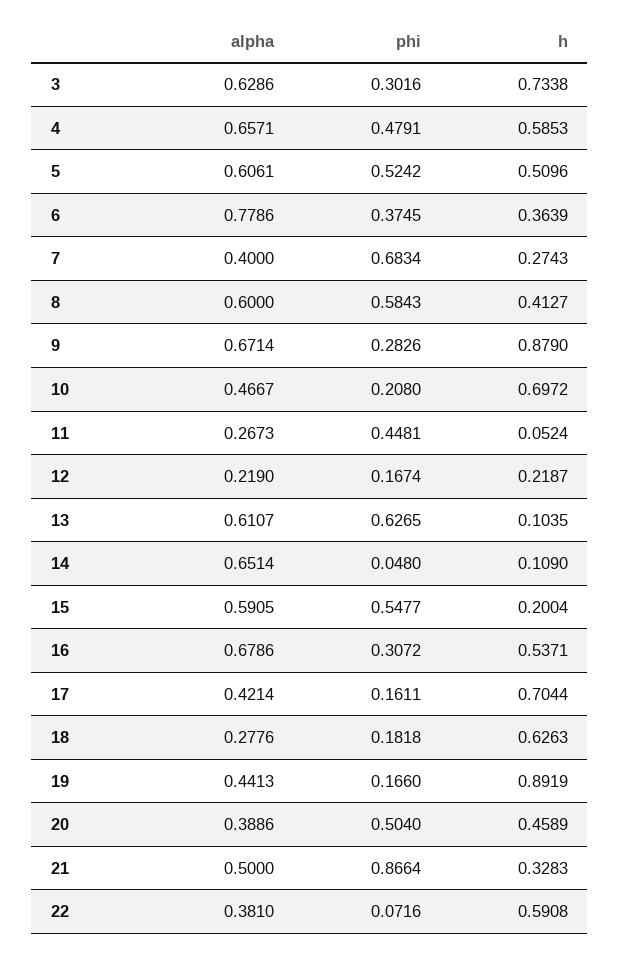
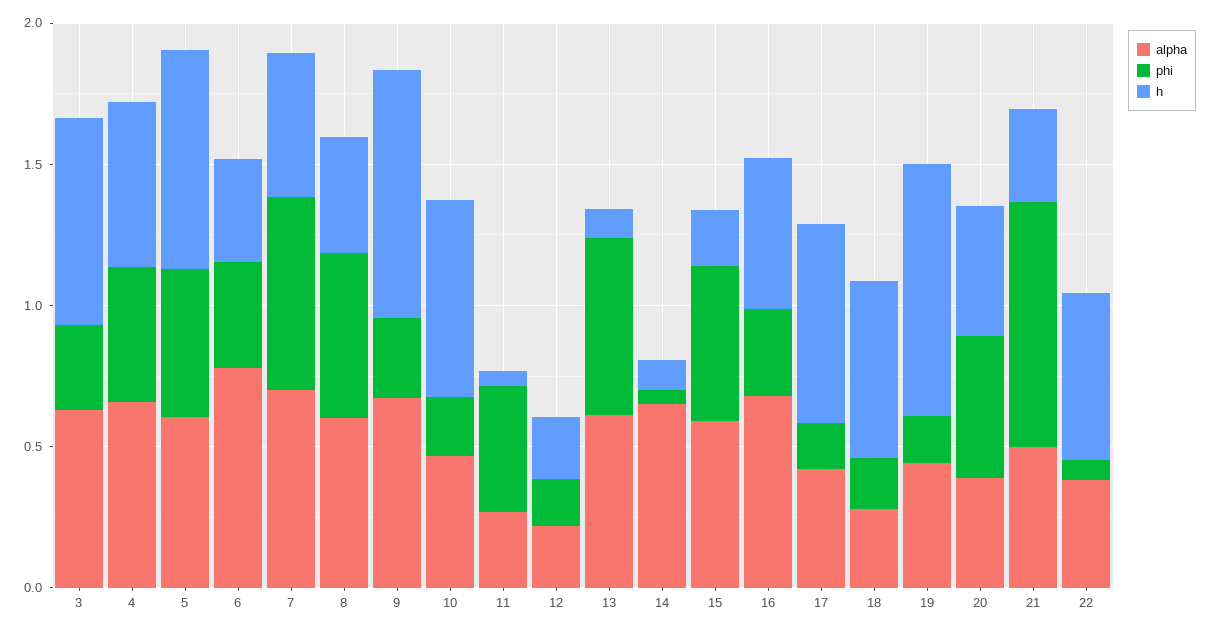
h, 5: 0.5096 -> 0.8
alpha, 7: 0.4 -> 0.7
h, 7: 0.2743 -> 0.5

